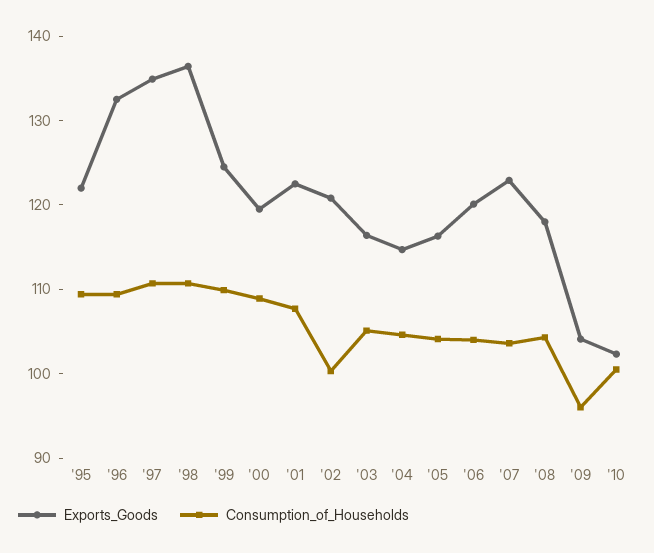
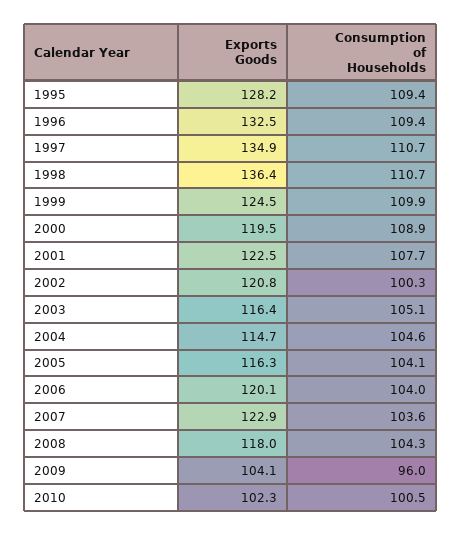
Exports_Goods, '95: 122 -> 128.2

